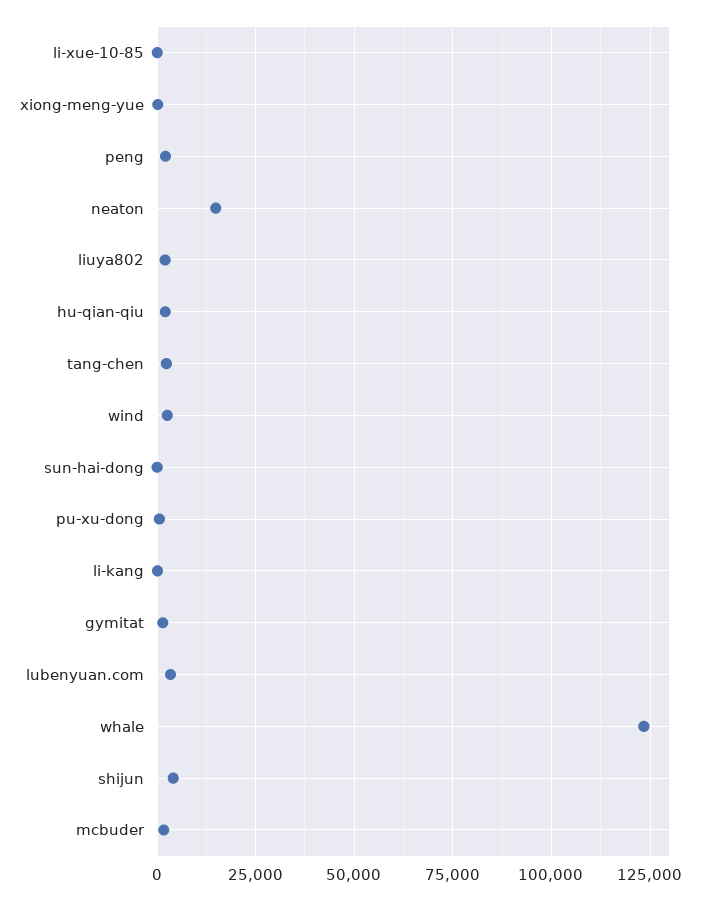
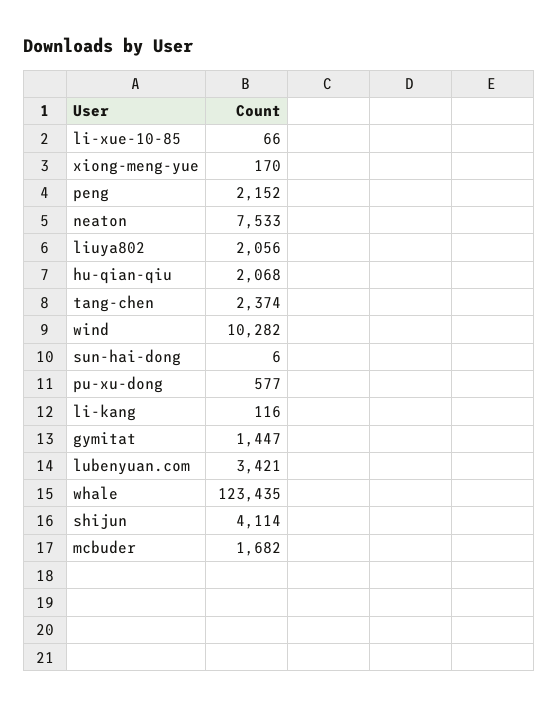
neaton: 15000 -> 7533
wind: 2500 -> 10282

